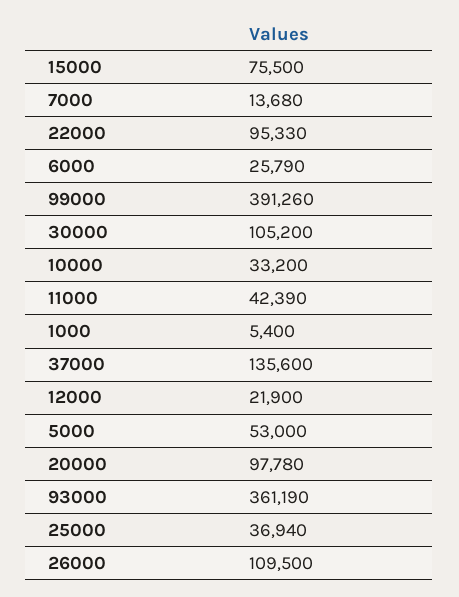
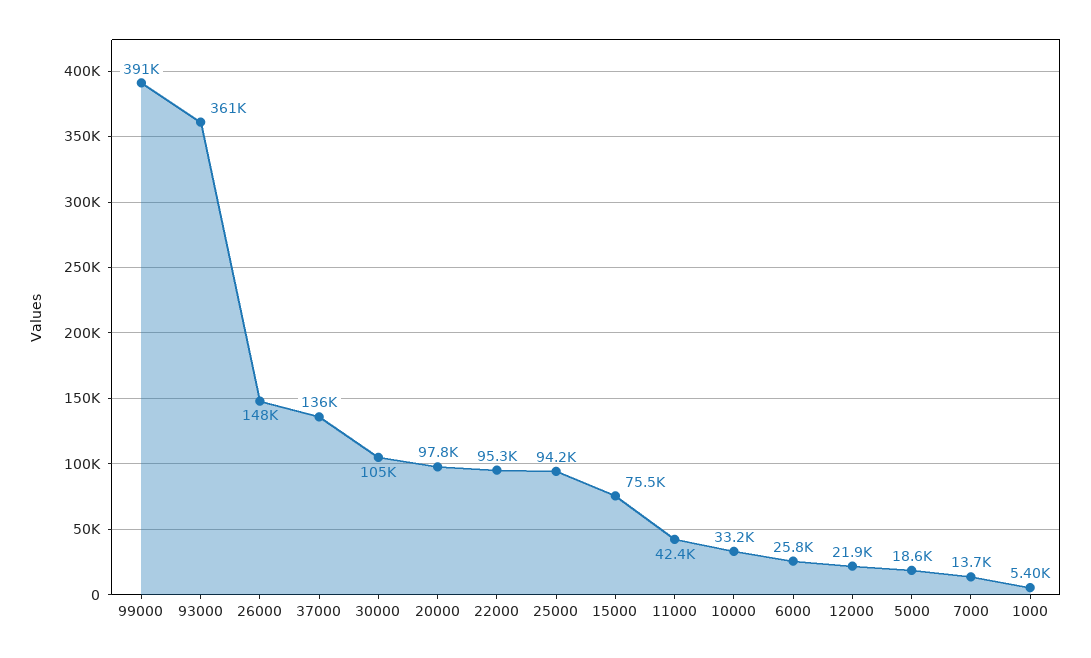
5000: 53000 -> 18600
25000: 36940 -> 94200
26000: 109500 -> 148000

